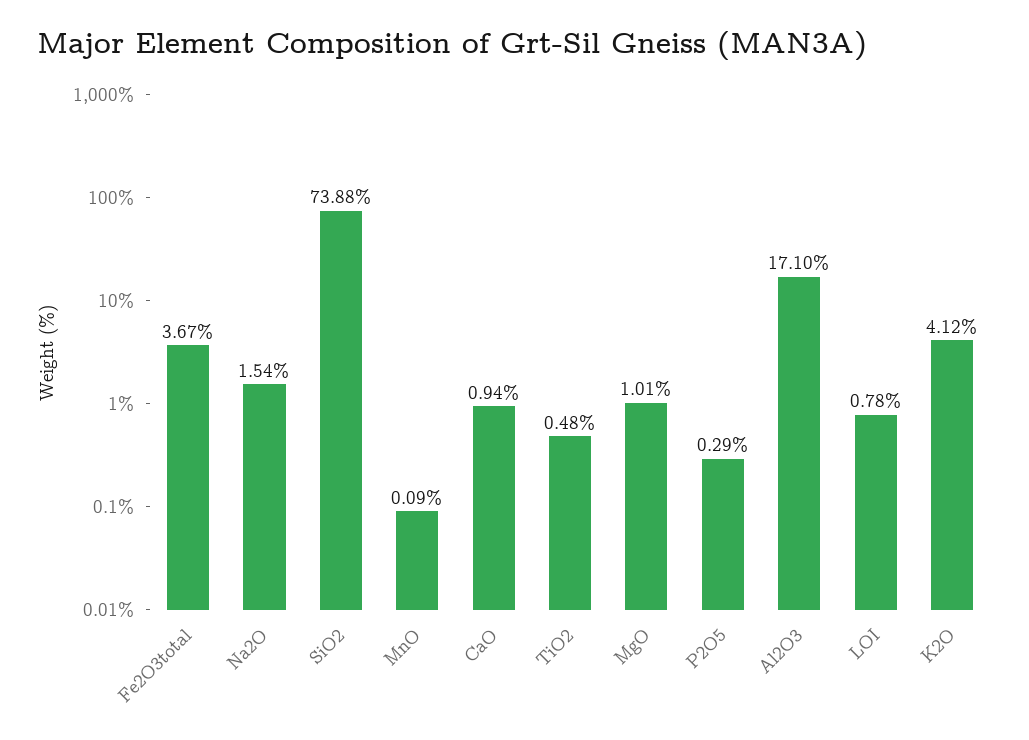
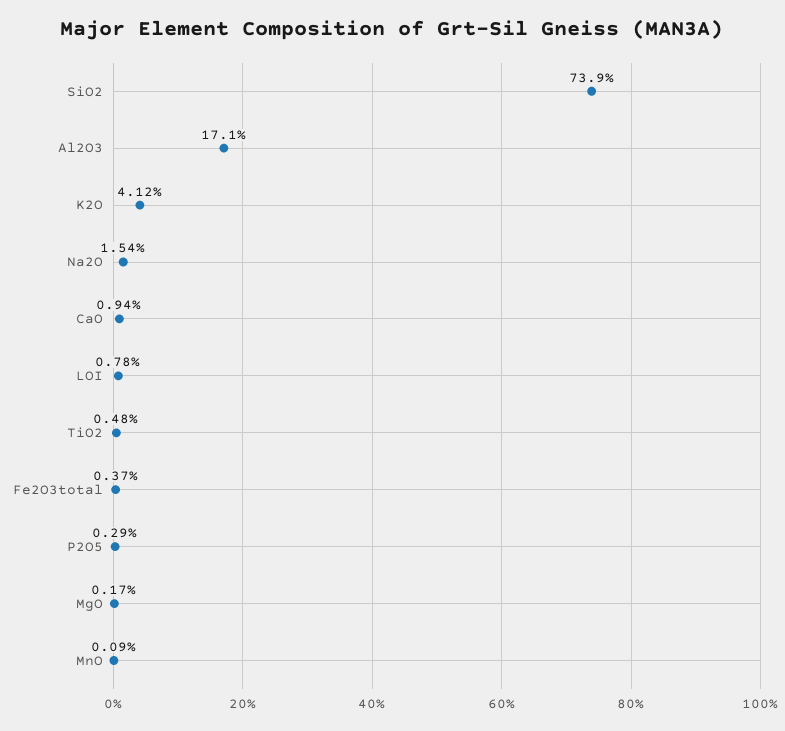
Fe2O3total: 3.67 -> 0.37
SiO2: 73.88 -> 73.9
MgO: 1.01 -> 0.17

